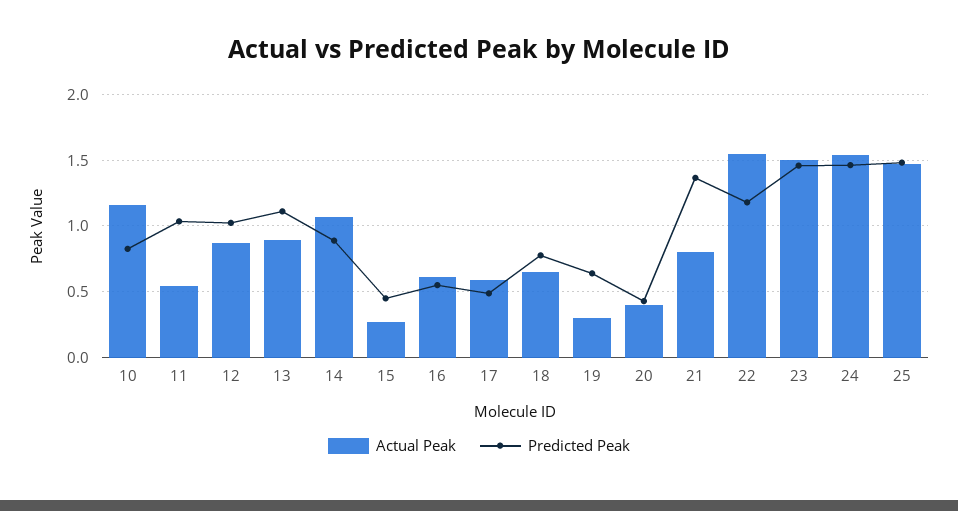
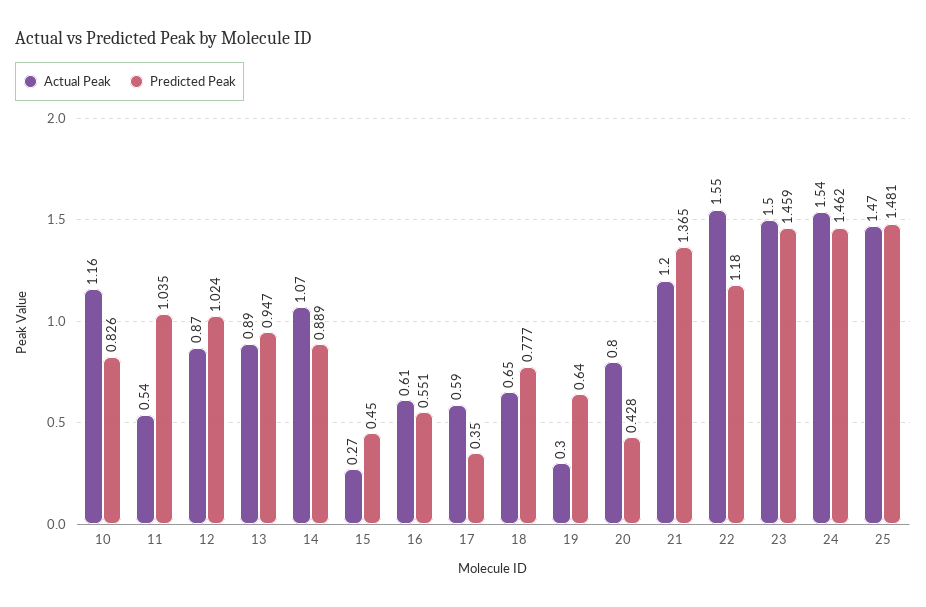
Predicted Peak, 13: 1.1 -> 0.947
Predicted Peak, 17: 0.5 -> 0.35
Actual Peak, 20: 0.4 -> 0.8
Actual Peak, 21: 0.8 -> 1.2

